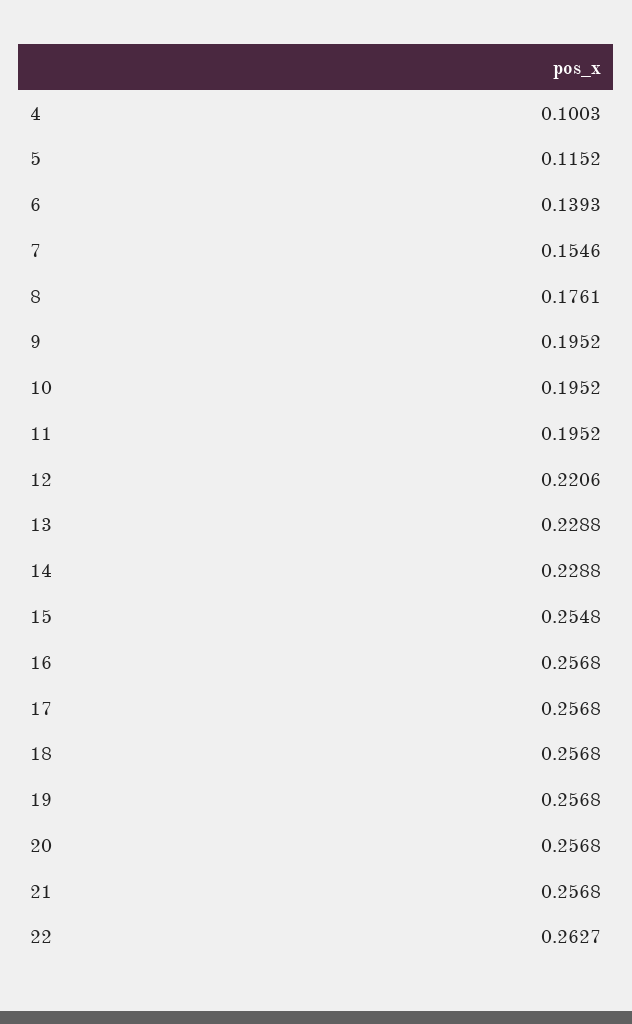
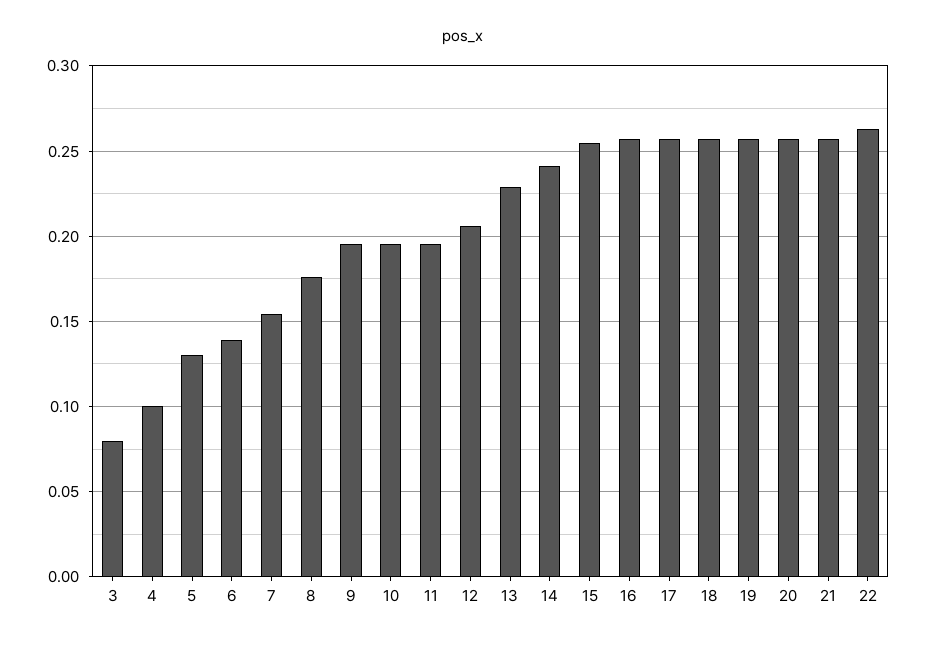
5: 0.1152 -> 0.13
12: 0.2206 -> 0.205
14: 0.2288 -> 0.24
3: none -> 0.08

